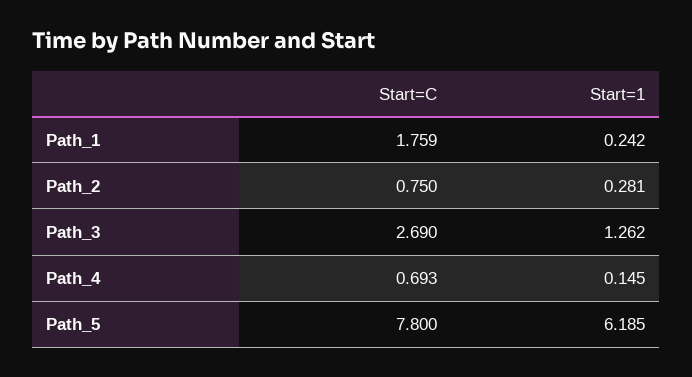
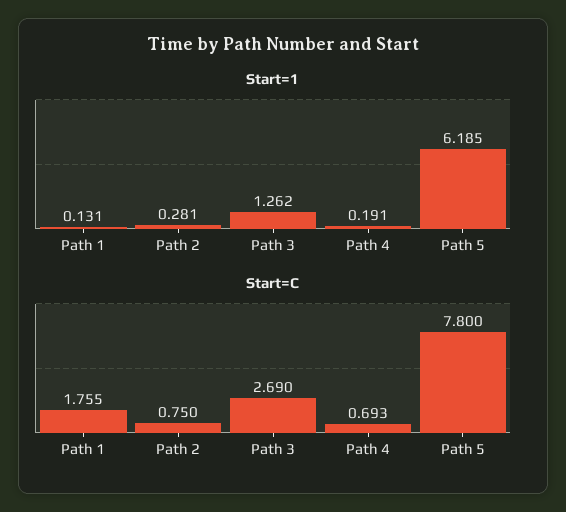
Start=C, Path_1: 1.759 -> 1.755
Start=1, Path_1: 0.242 -> 0.131
Start=1, Path_4: 0.145 -> 0.191

